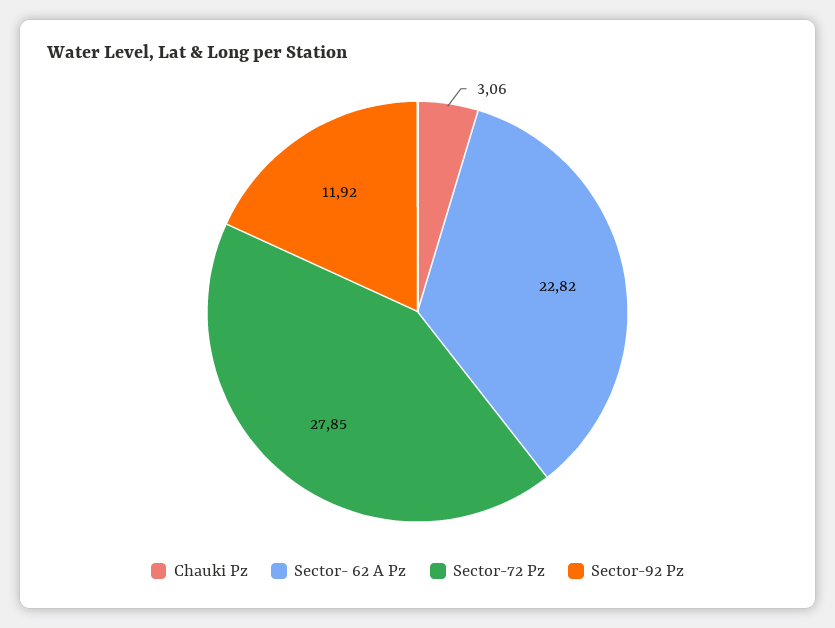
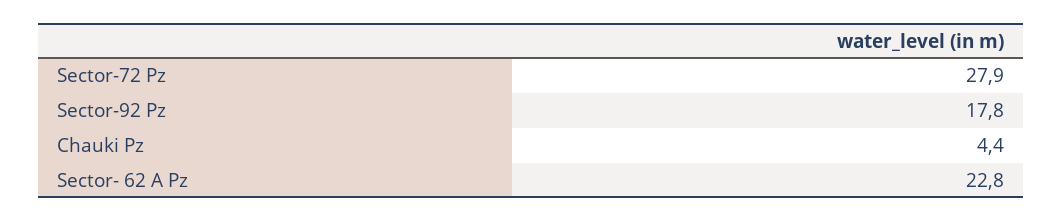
Chauki Pz: 3.06 -> 4.4
Sector-92 Pz: 11.92 -> 17.8

